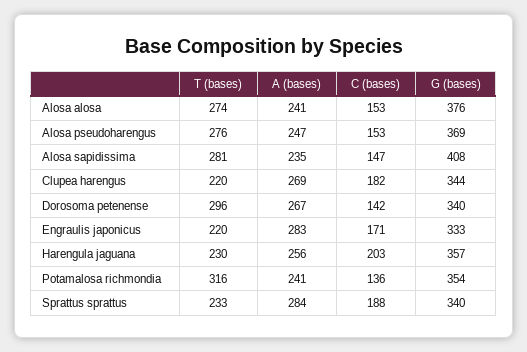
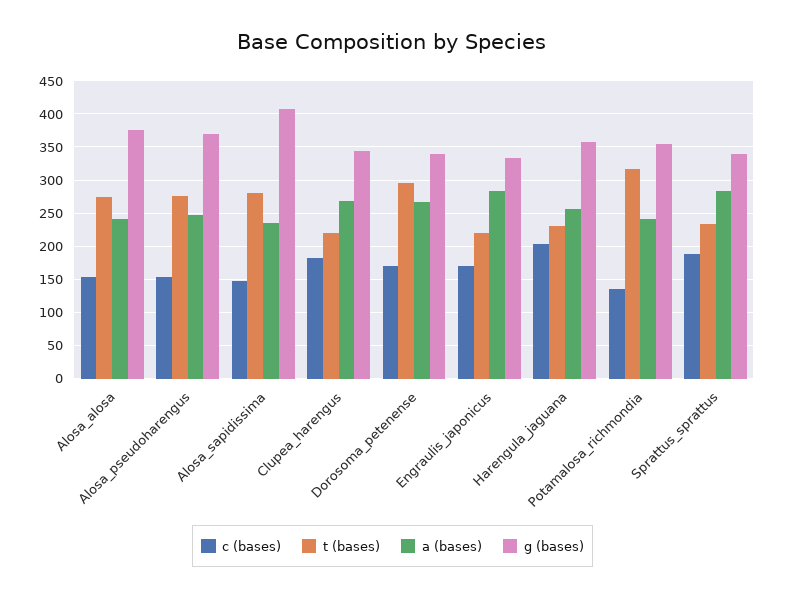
C (bases), Dorosoma petenense: 142 -> 170

